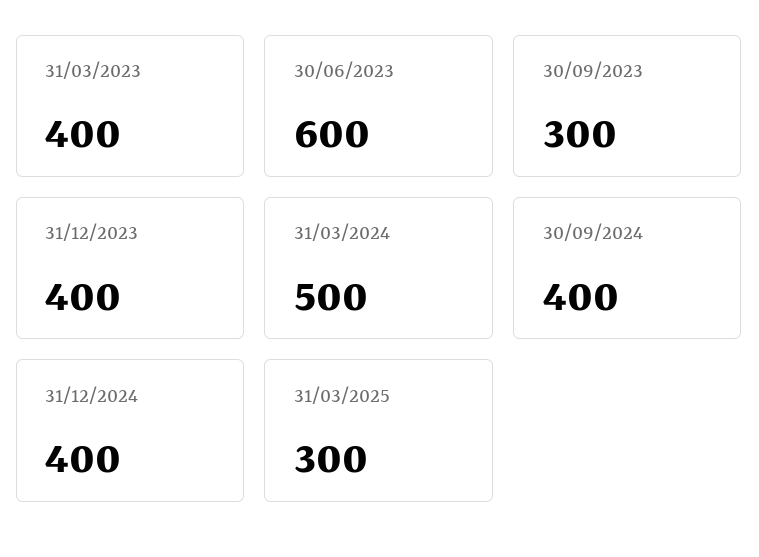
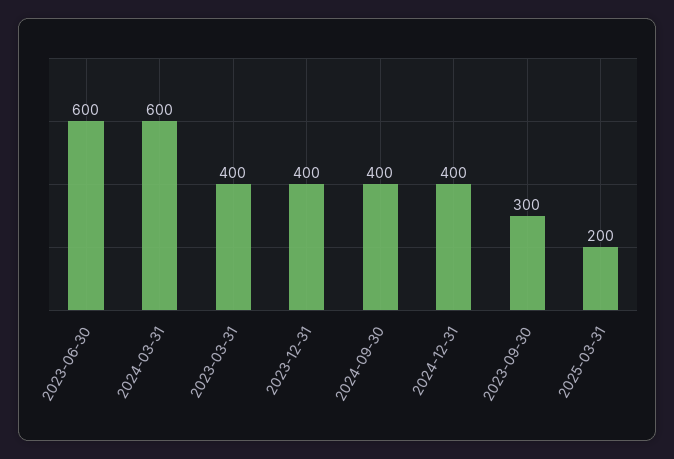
31/03/2024: 500 -> 600
31/03/2025: 300 -> 200

